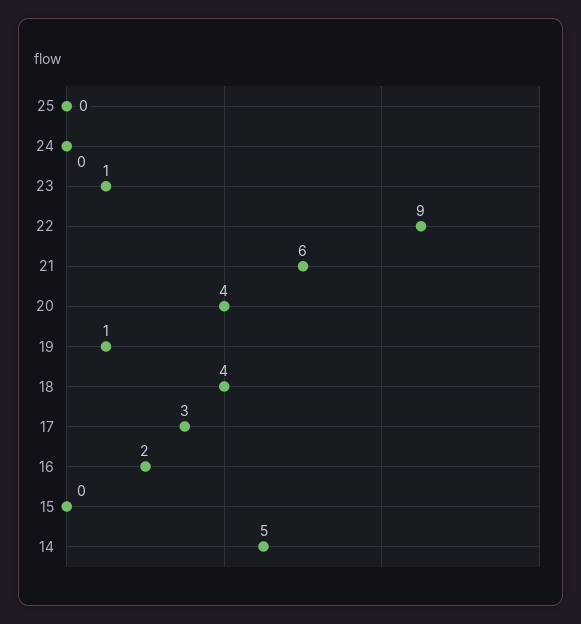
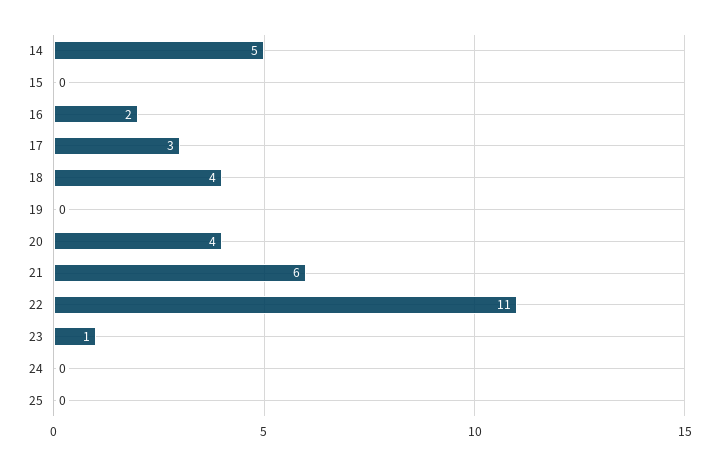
22: 9 -> 11
19: 1 -> 0

